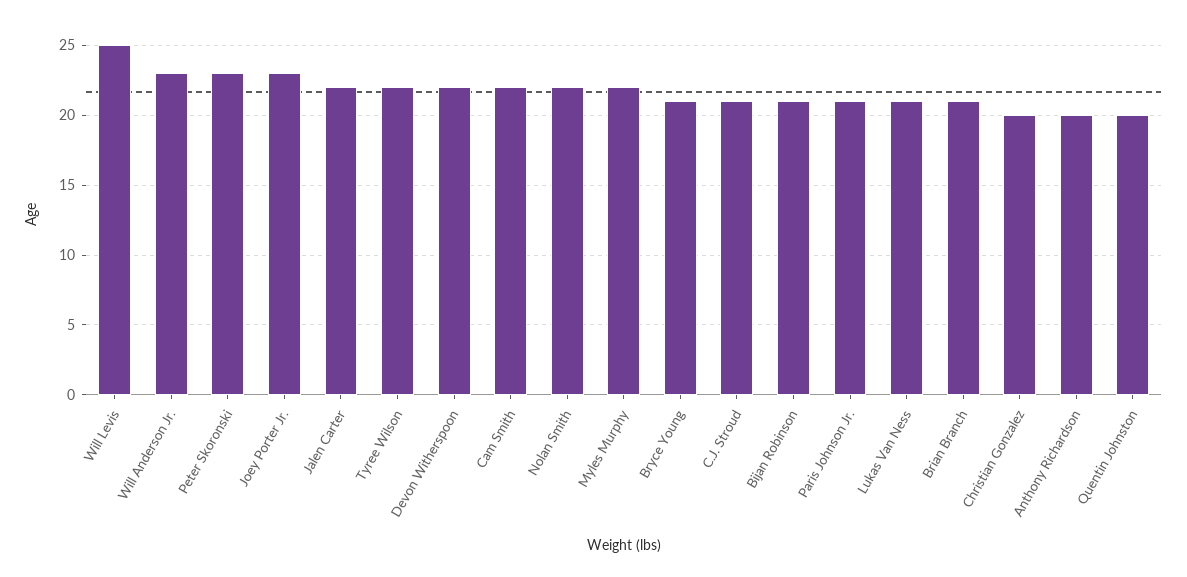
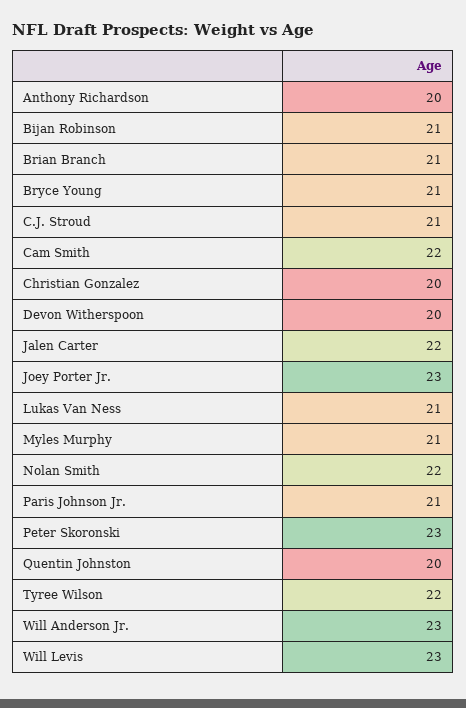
Will Levis: 25 -> 23
Devon Witherspoon: 22 -> 20
Myles Murphy: 22 -> 21

